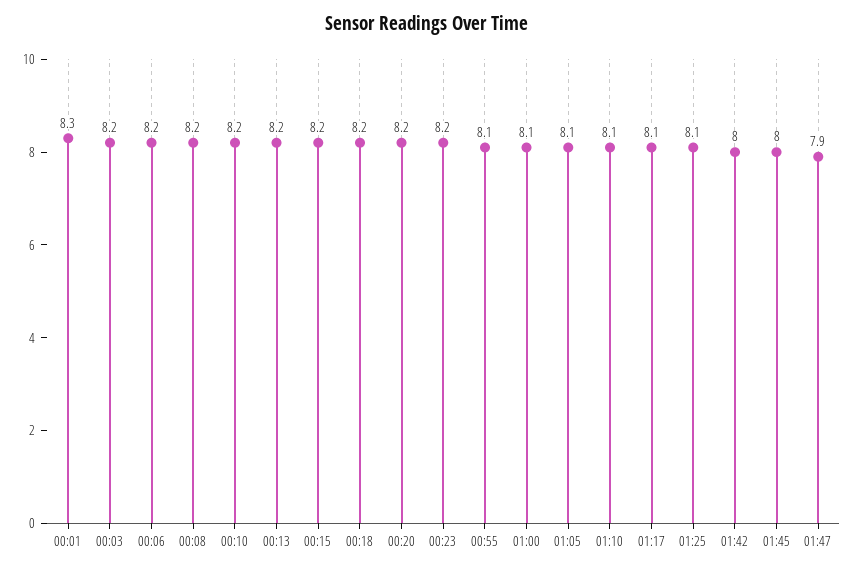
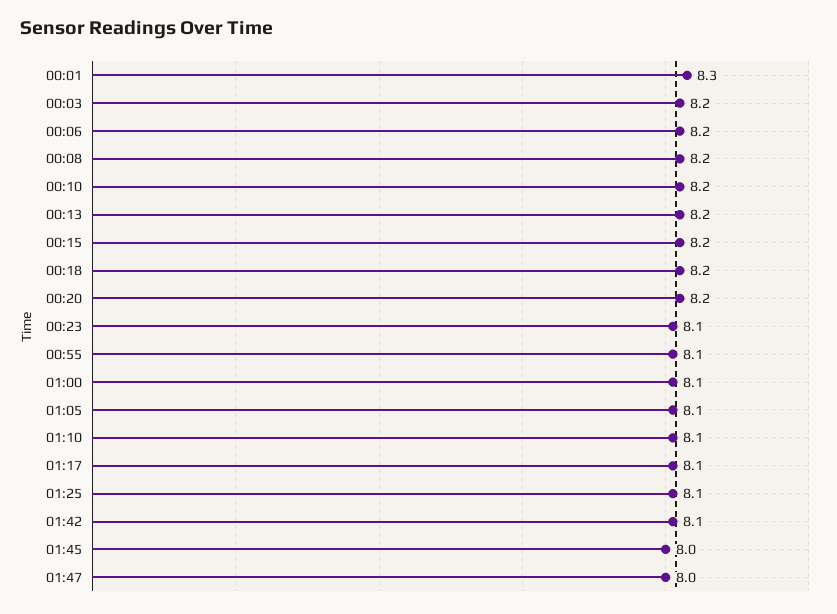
00:23: 8.2 -> 8.1
01:42: 8 -> 8.1
01:47: 7.9 -> 8

